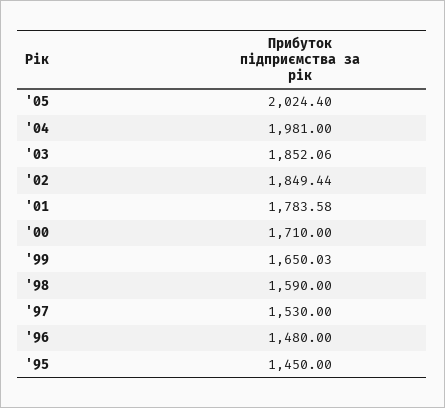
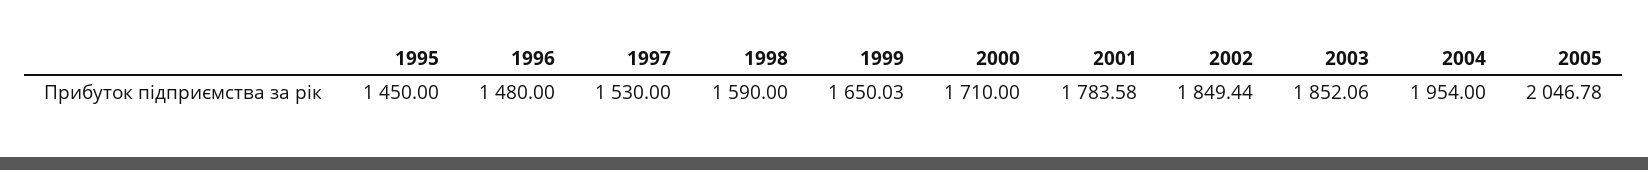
'05: 2024.4 -> 2046.78
'04: 1981 -> 1954

